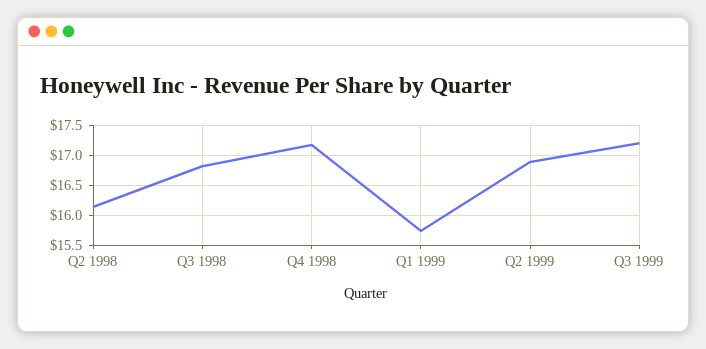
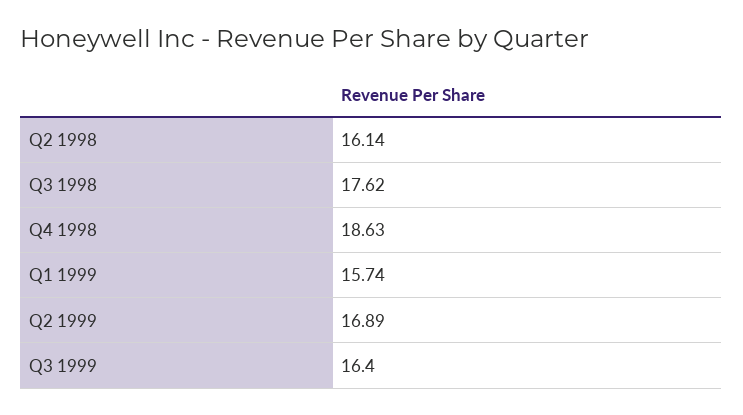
Q3 1998: 16.8 -> 17.62
Q4 1998: 17.2 -> 18.63
Q3 1999: 17.2 -> 16.4

